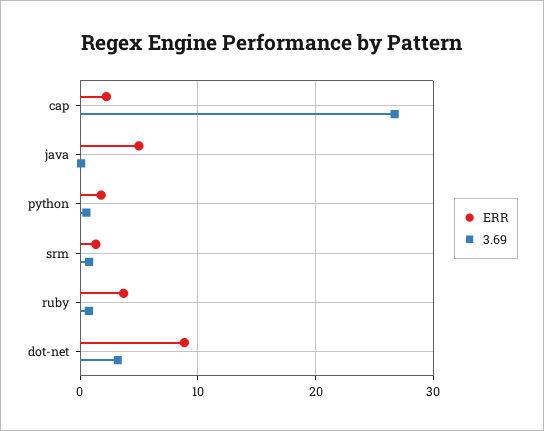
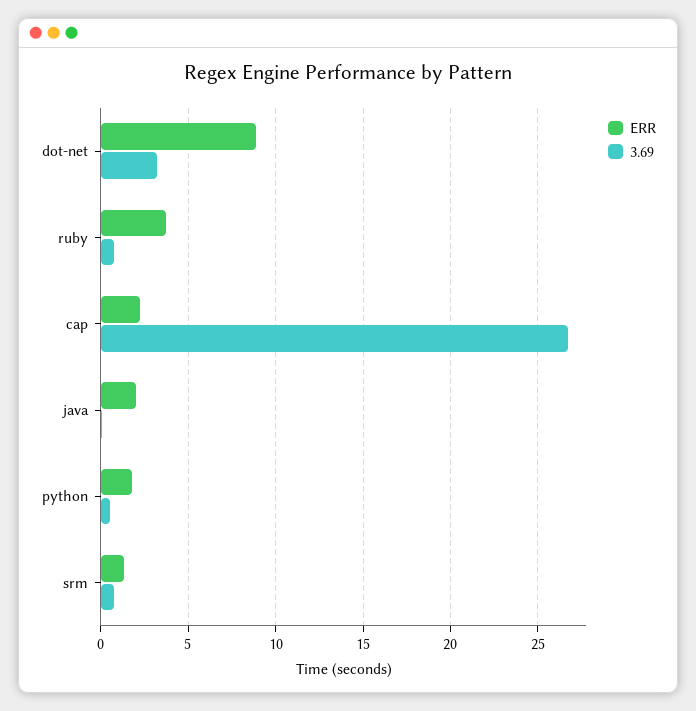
ERR, java: 5 -> 2

